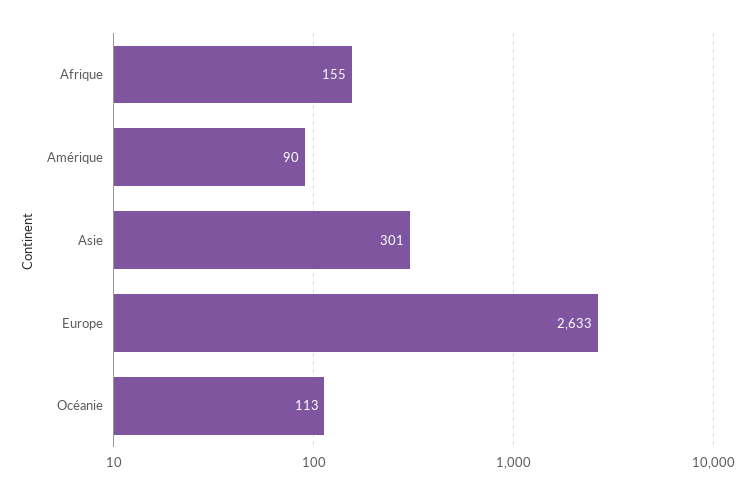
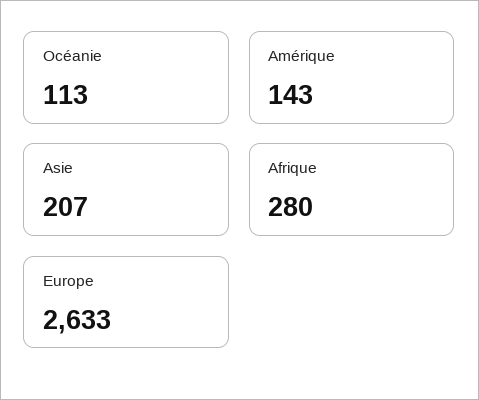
Afrique: 155 -> 280
Amérique: 90 -> 143
Asie: 301 -> 207

